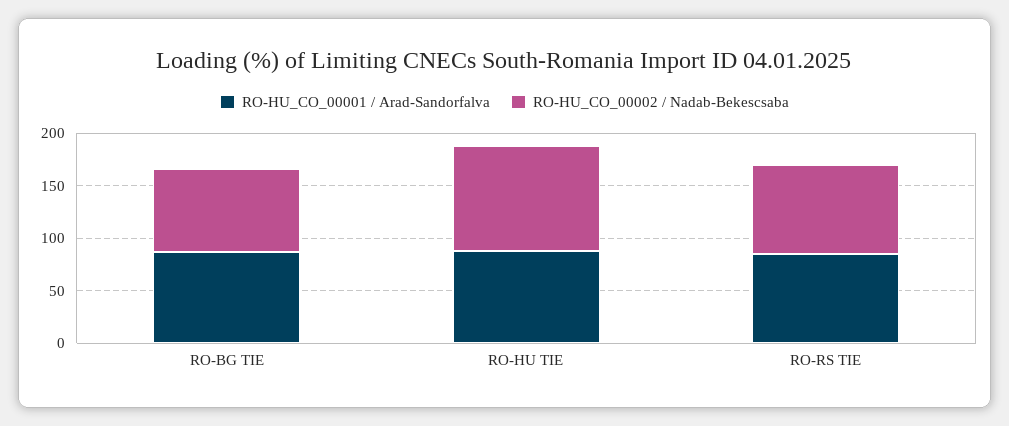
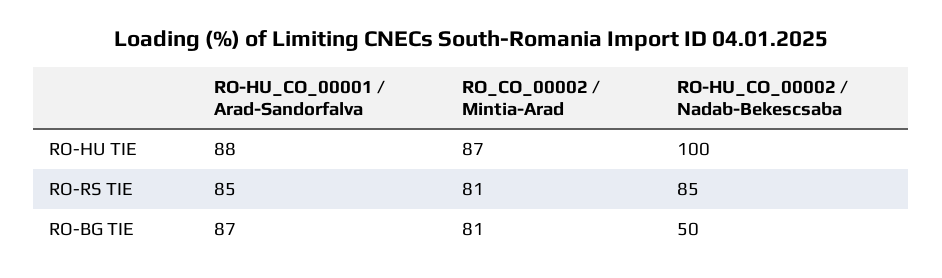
RO-HU_CO_00002 / Nadab-Bekescsaba, RO-BG TIE: 80 -> 50
RO_CO_00002 / Mintia-Arad, RO-HU TIE: none -> 87
RO_CO_00002 / Mintia-Arad, RO-RS TIE: none -> 81
RO_CO_00002 / Mintia-Arad, RO-BG TIE: none -> 81

